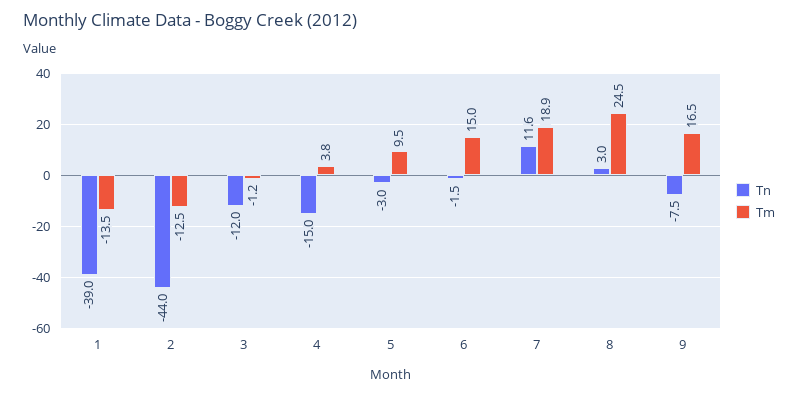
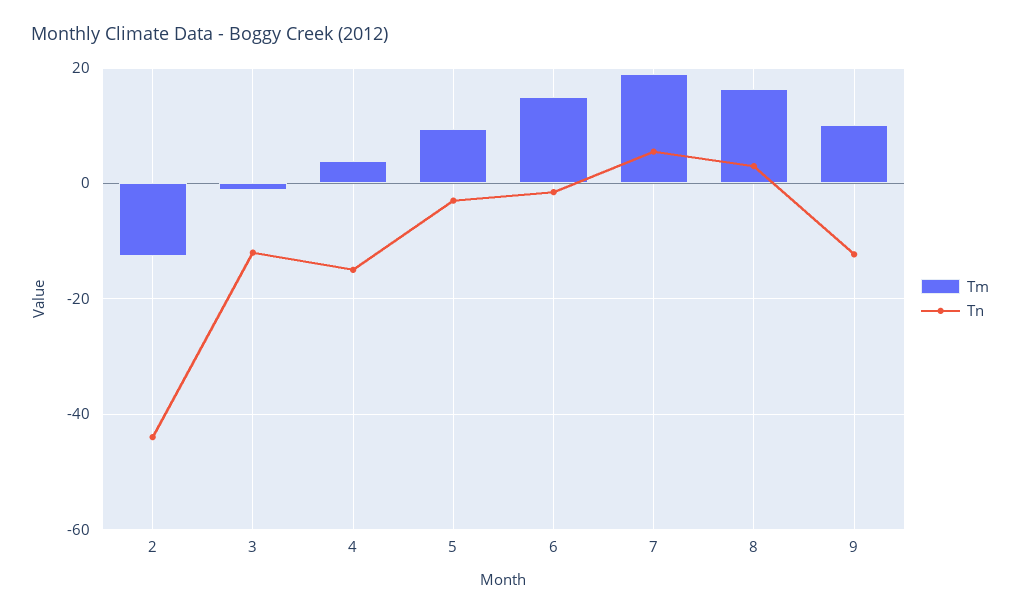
Tn, 1: -39 -> none
Tm, 1: -13.5 -> none
Tn, 7: 11.6 -> 6
Tm, 8: 24.5 -> 16
Tn, 9: -7.5 -> -12
Tm, 9: 16.5 -> 10

